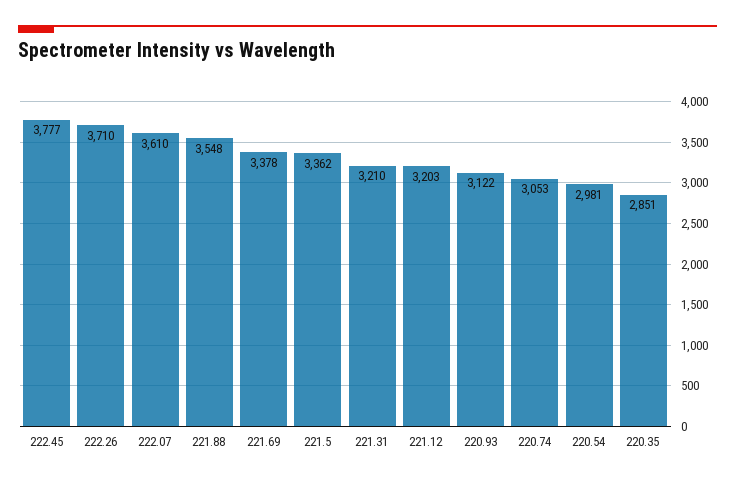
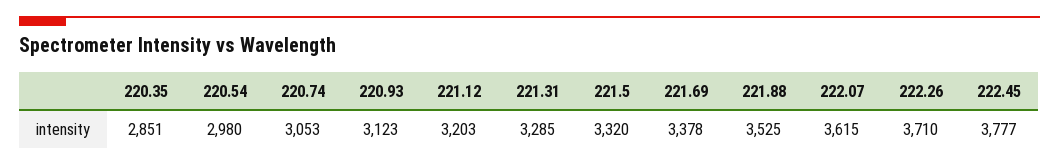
222.07: 3610 -> 3615
221.88: 3548 -> 3525
221.5: 3362 -> 3320
221.31: 3210 -> 3285
220.93: 3122 -> 3123
220.54: 2981 -> 2980

